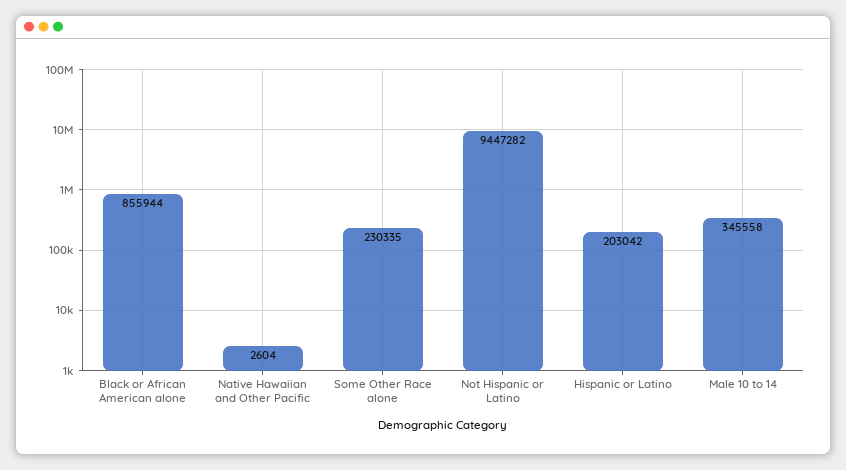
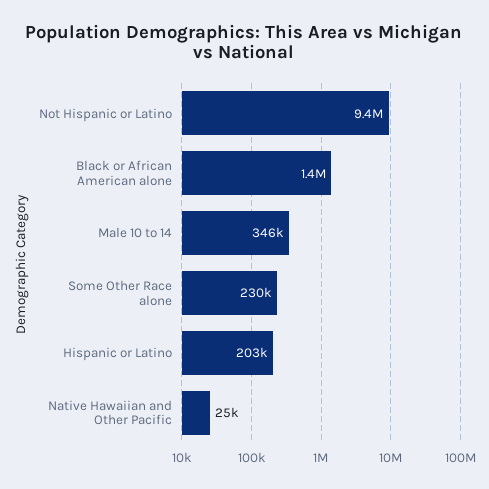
Black or African American alone: 855944 -> 1400000
Native Hawaiian and Other Pacific: 2604 -> 25000

